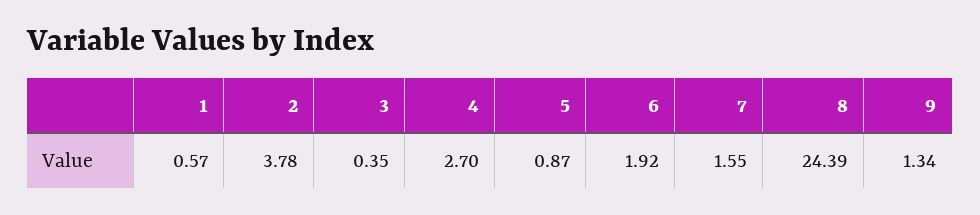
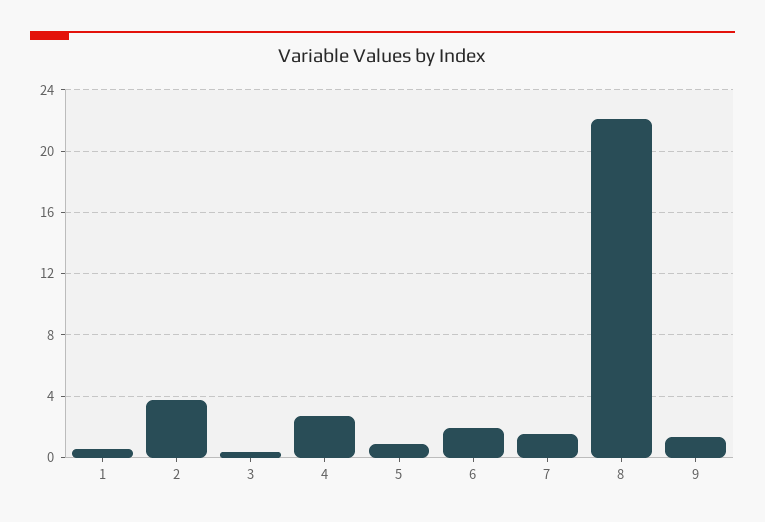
8: 24.39 -> 22

